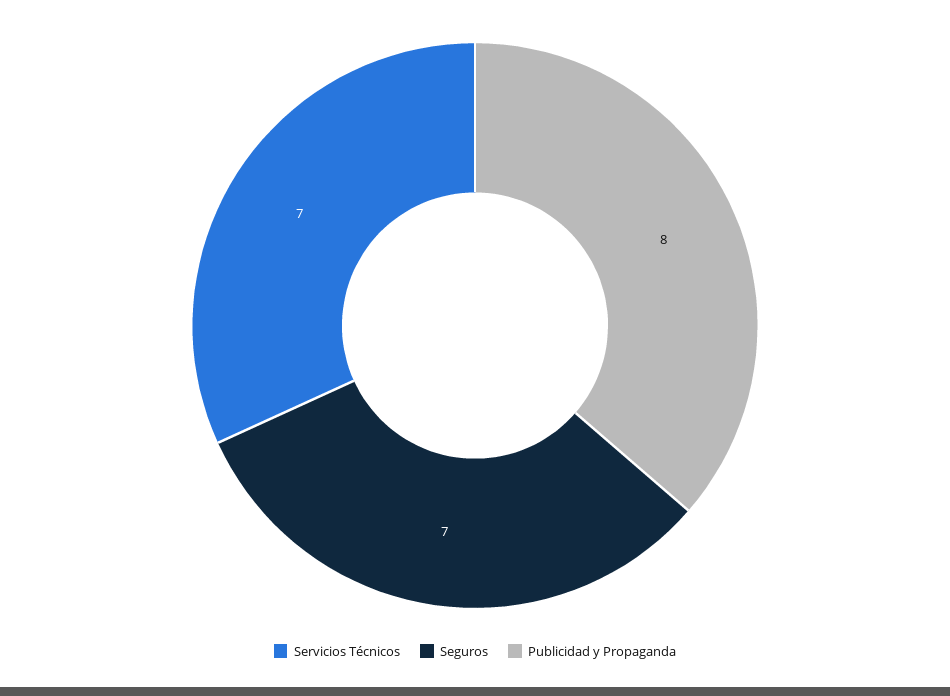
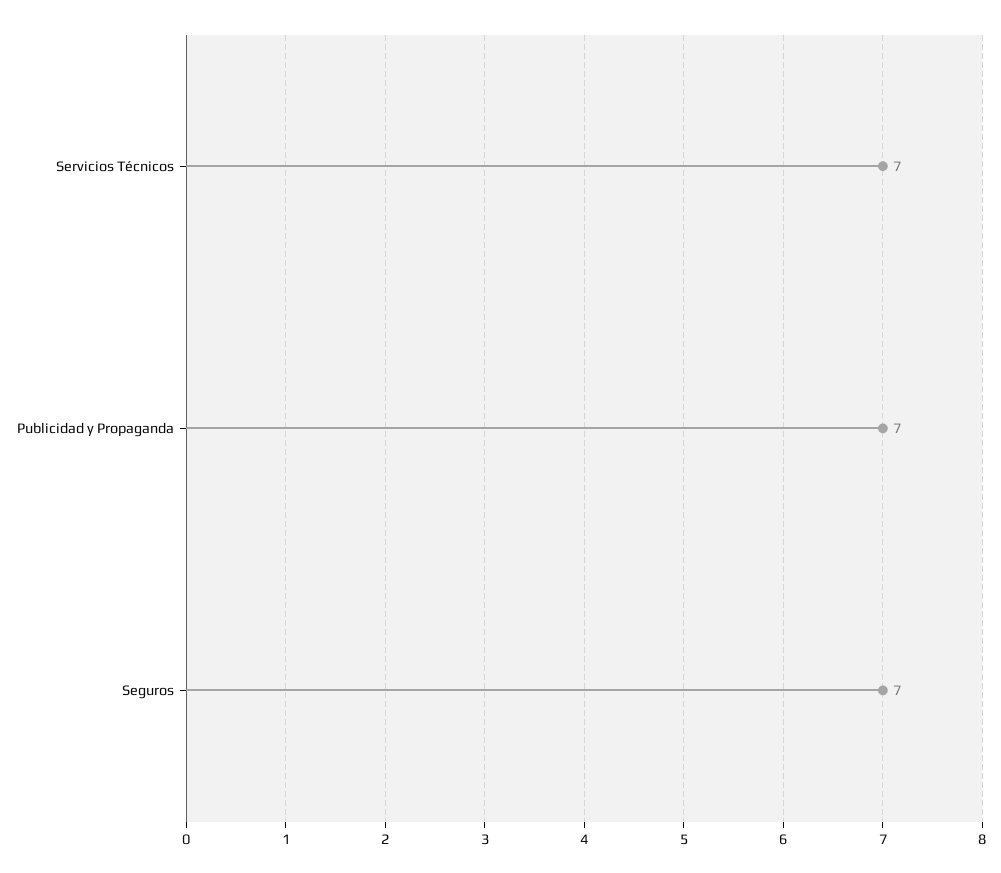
Publicidad y Propaganda: 8 -> 7

